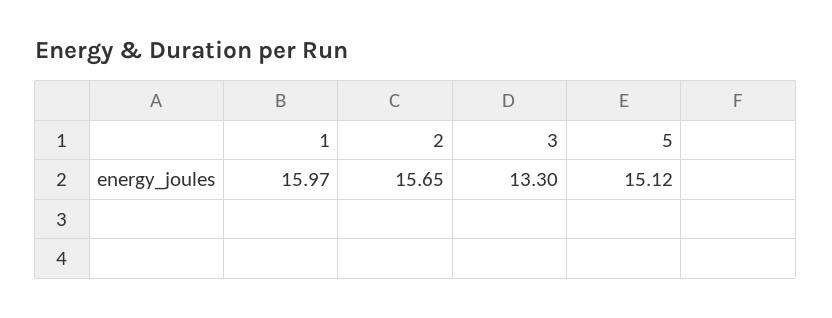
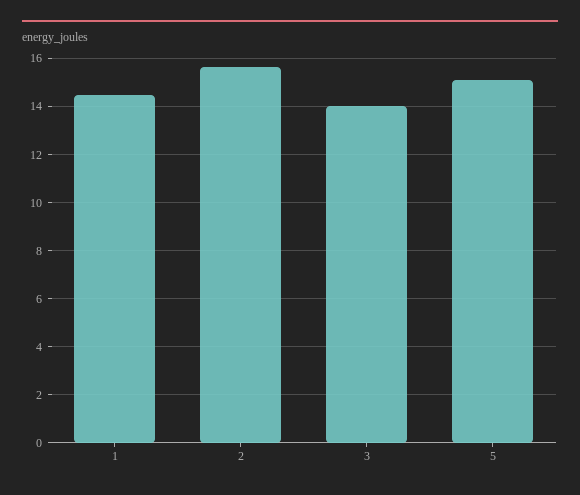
1: 15.97 -> 14.5
3: 13.3 -> 14

